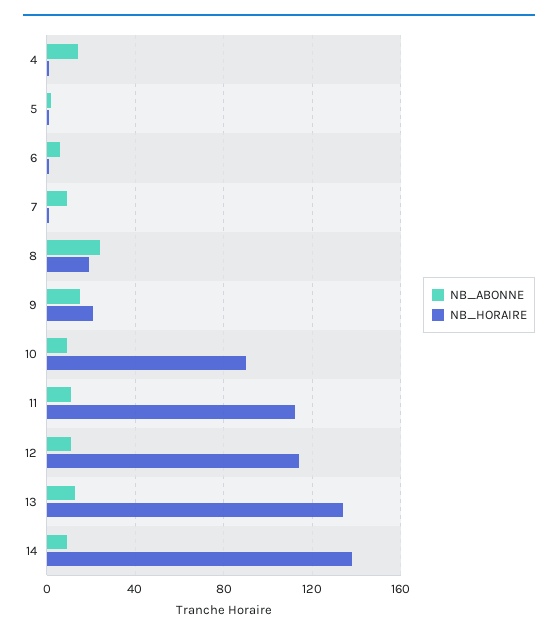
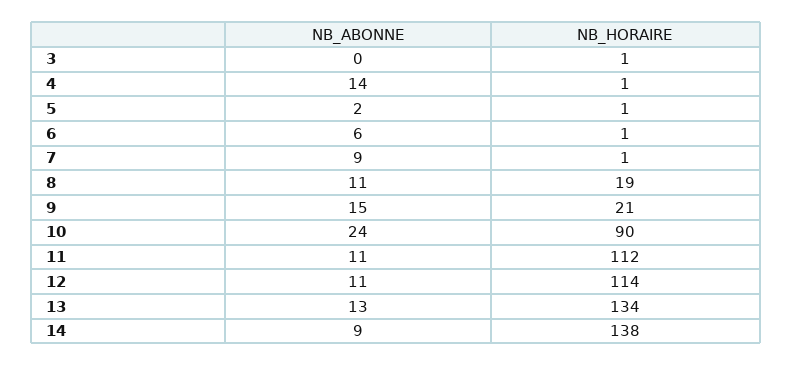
NB_ABONNE, 8: 25 -> 11
NB_ABONNE, 10: 10 -> 24
NB_ABONNE, 3: none -> 0
NB_HORAIRE, 3: none -> 1

